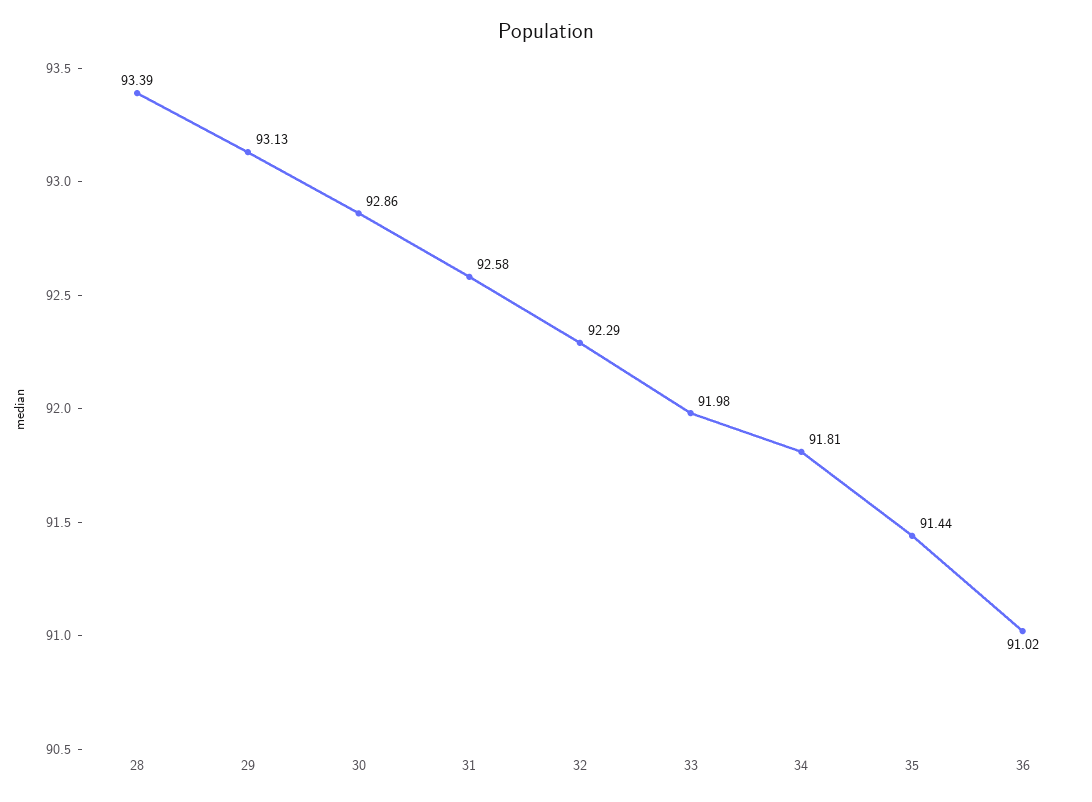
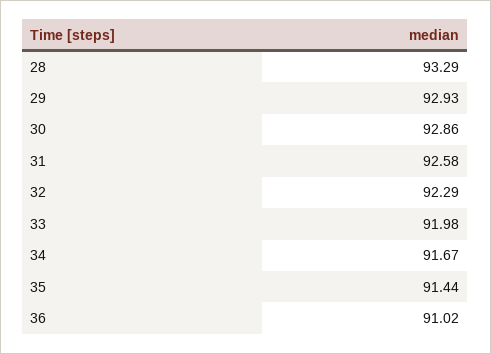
28: 93.39 -> 93.29
29: 93.13 -> 92.93
34: 91.81 -> 91.67

